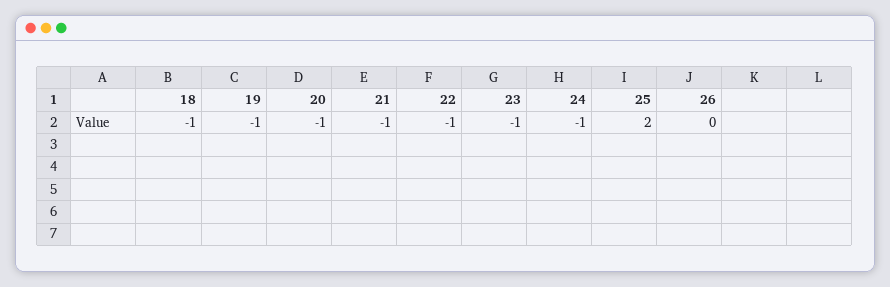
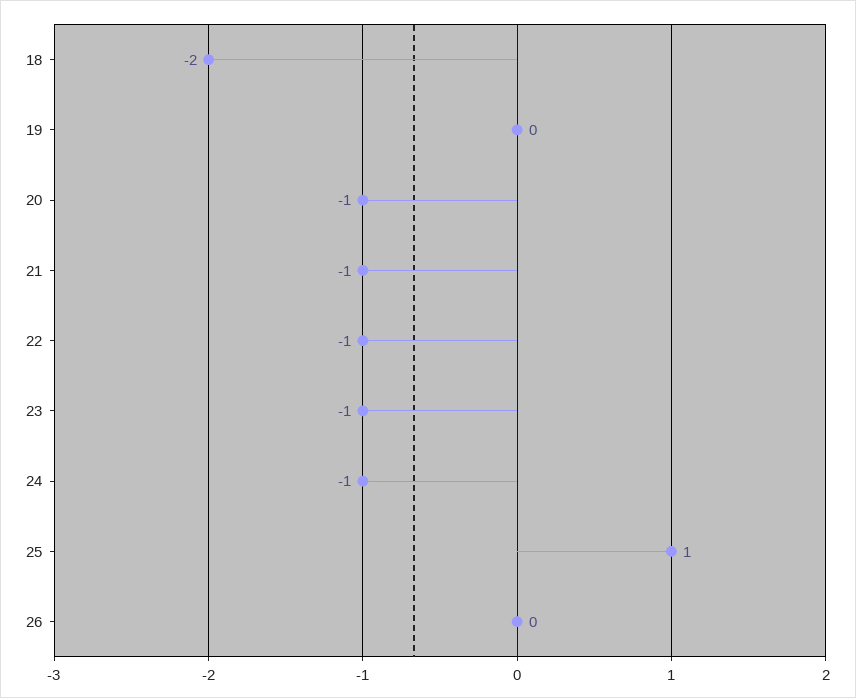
18: -1 -> -2
19: -1 -> 0
25: 2 -> 1

